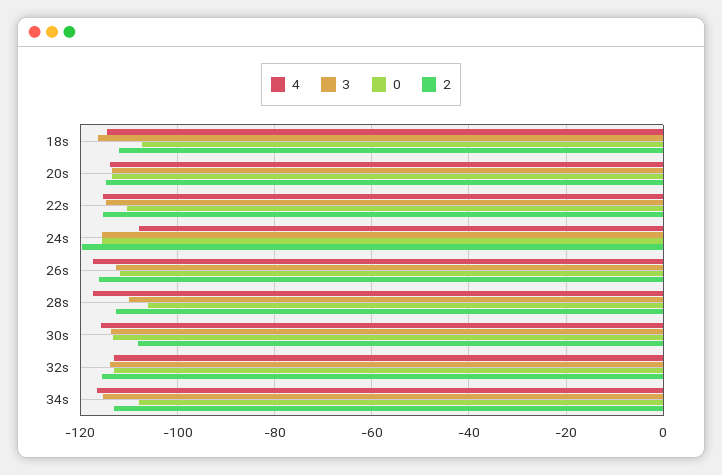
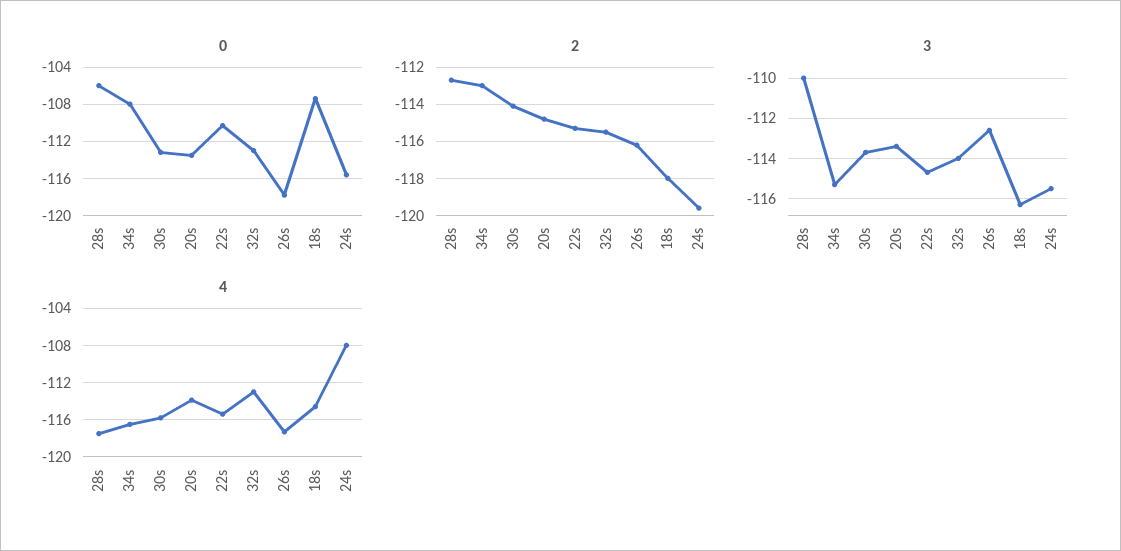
2, 18s: -112 -> -118
0, 26s: -112 -> -118
2, 30s: -108 -> -114

